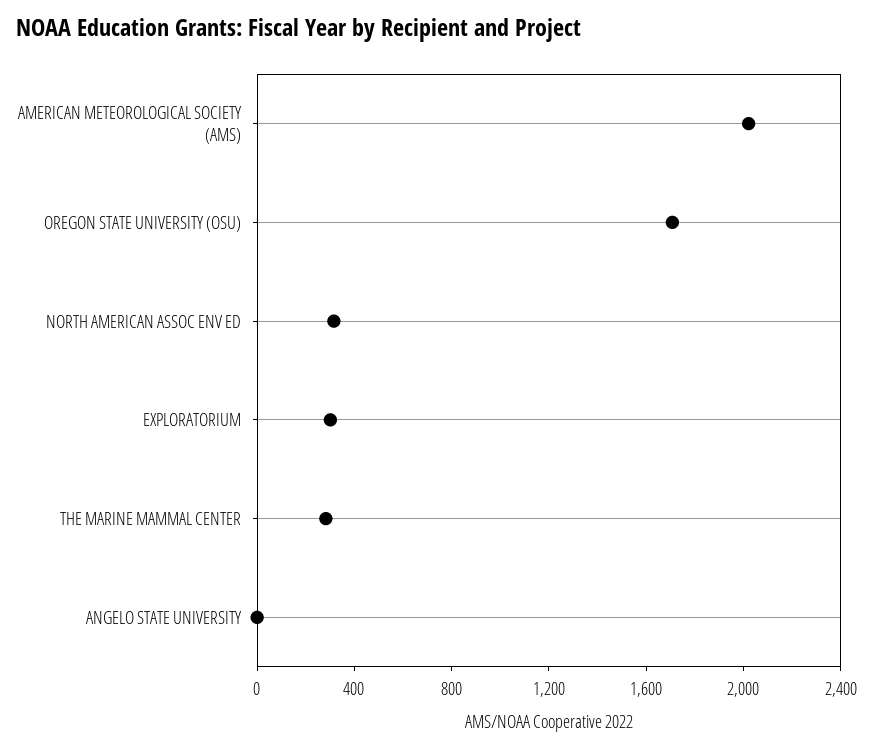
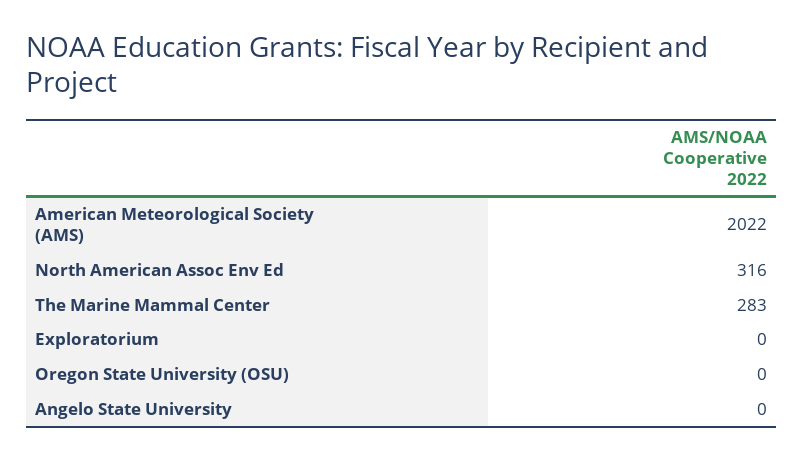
OREGON STATE UNIVERSITY (OSU): 1700 -> 0
EXPLORATORIUM: 300 -> 0

